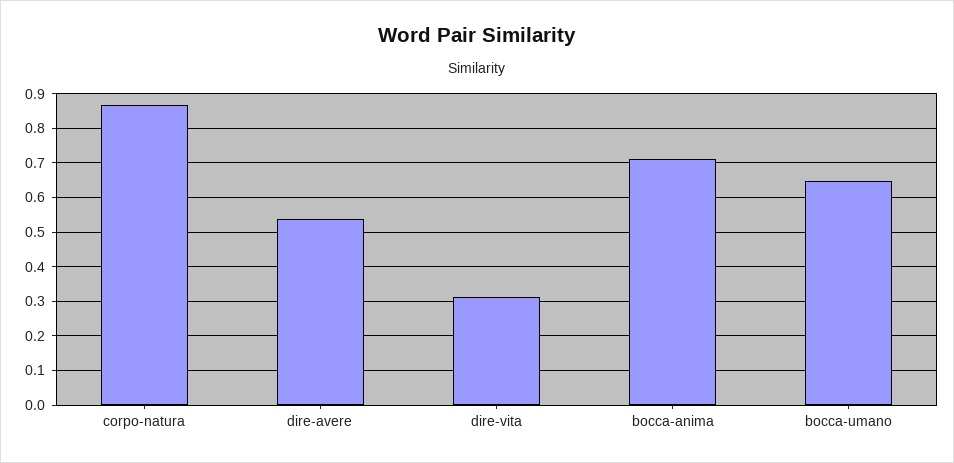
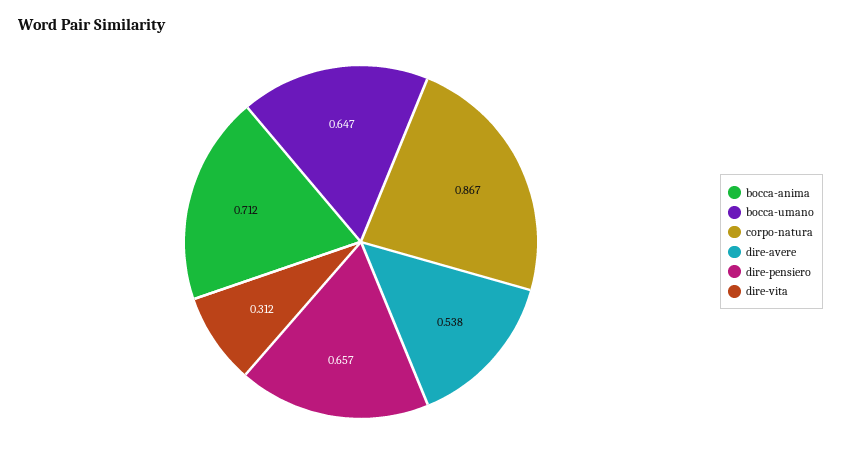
dire-pensiero: none -> 0.657

